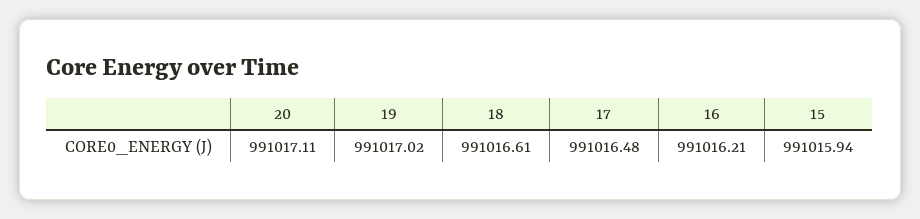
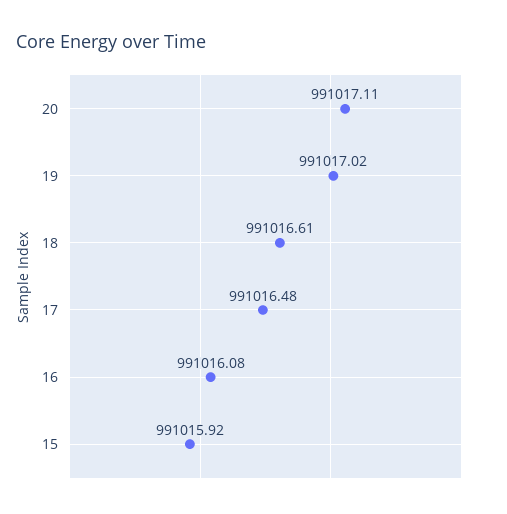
16: 991016.21 -> 991016.08
15: 991015.94 -> 991015.92

